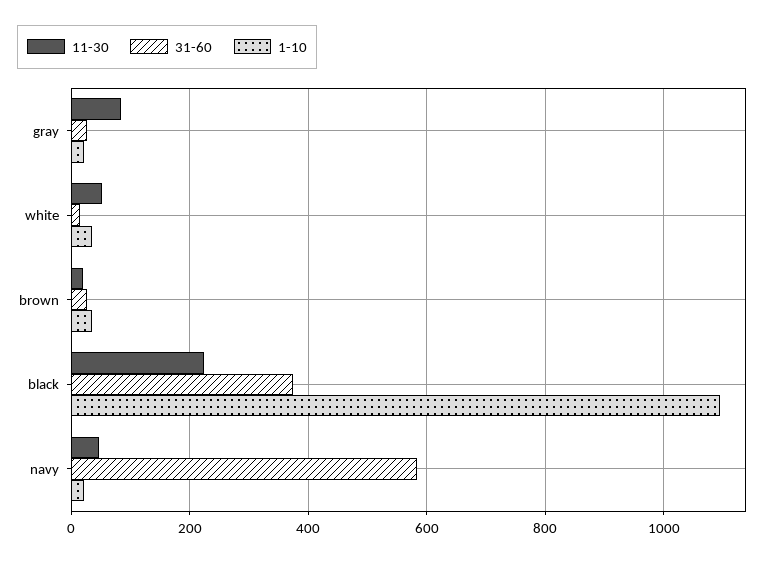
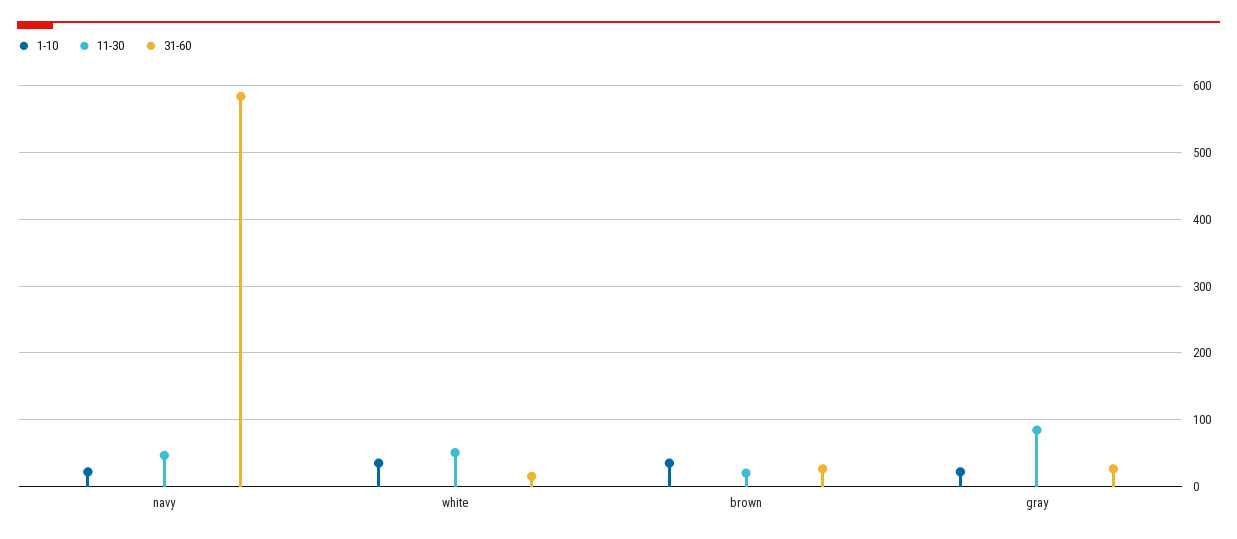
11-30, black: 220 -> none
31-60, black: 380 -> none
1-10, black: 1100 -> none

